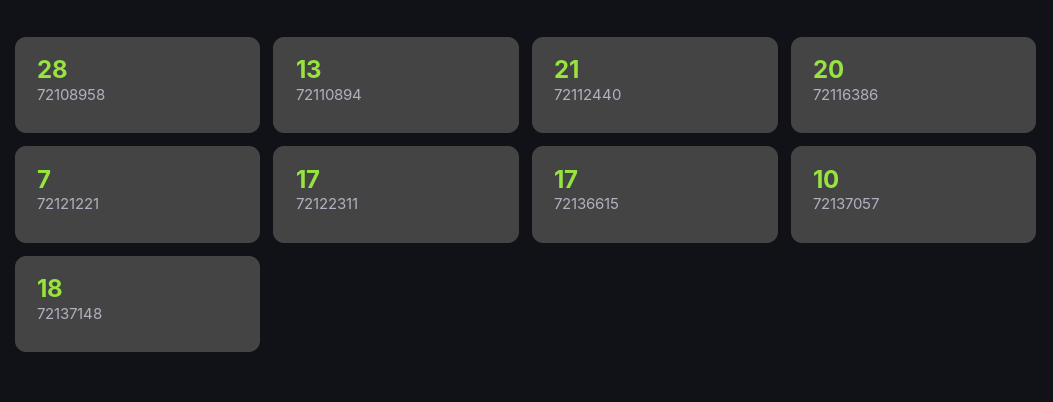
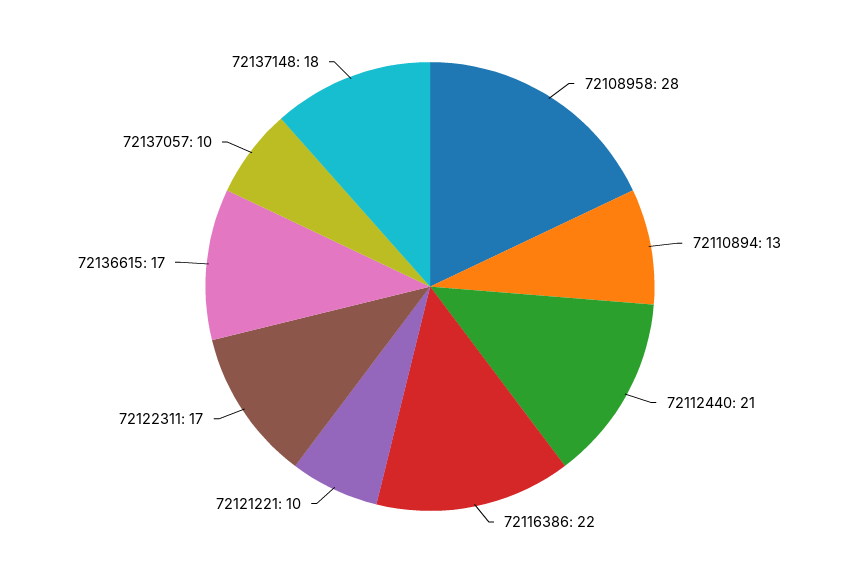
72116386: 20 -> 22
72121221: 7 -> 10

